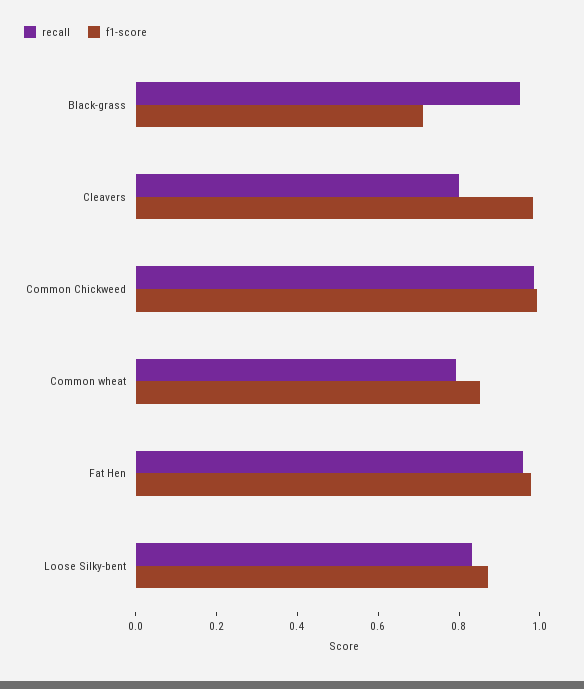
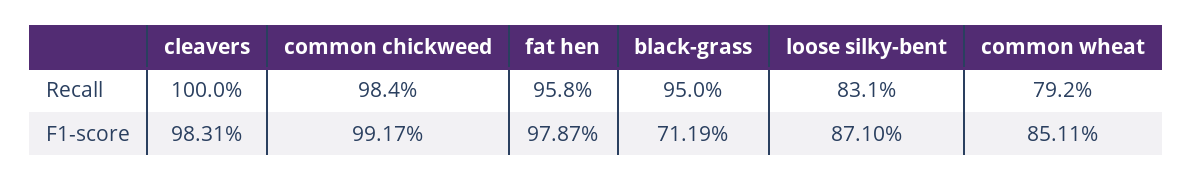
recall, Cleavers: 0.8 -> 1

